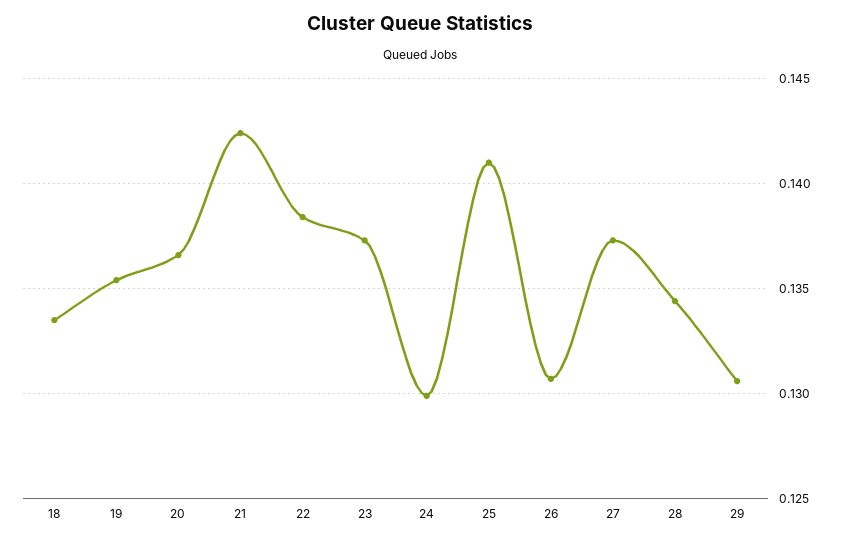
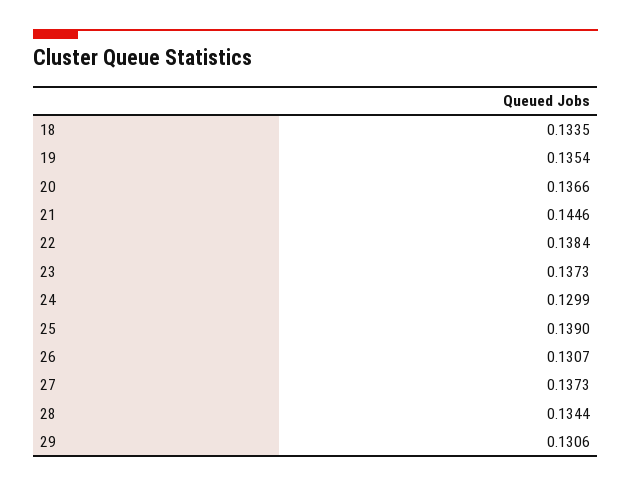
21: 0.1425 -> 0.1446
25: 0.141 -> 0.139

